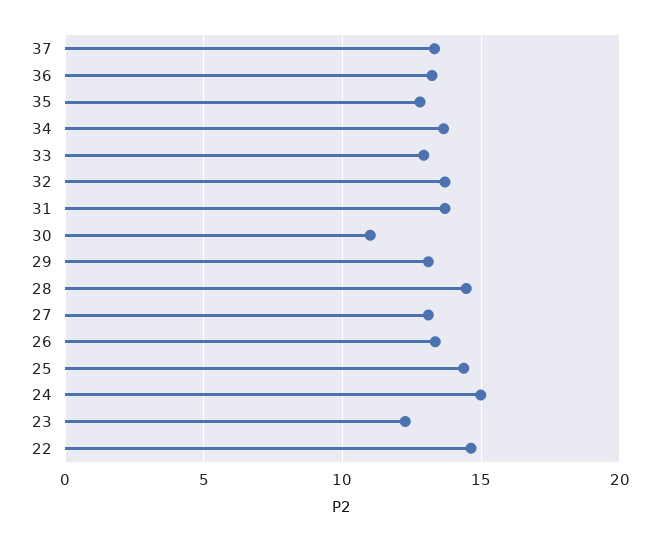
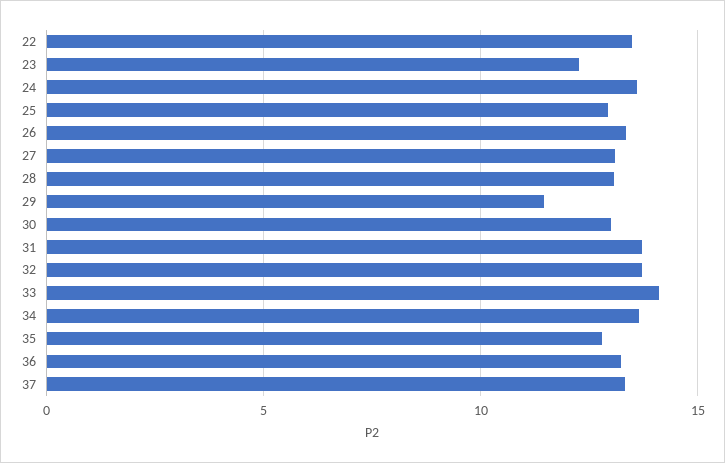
33: 13 -> 14
30: 11 -> 13
29: 13 -> 11.5
28: 14.5 -> 13
25: 14.5 -> 13
24: 15 -> 13.5
22: 14.5 -> 13.5

